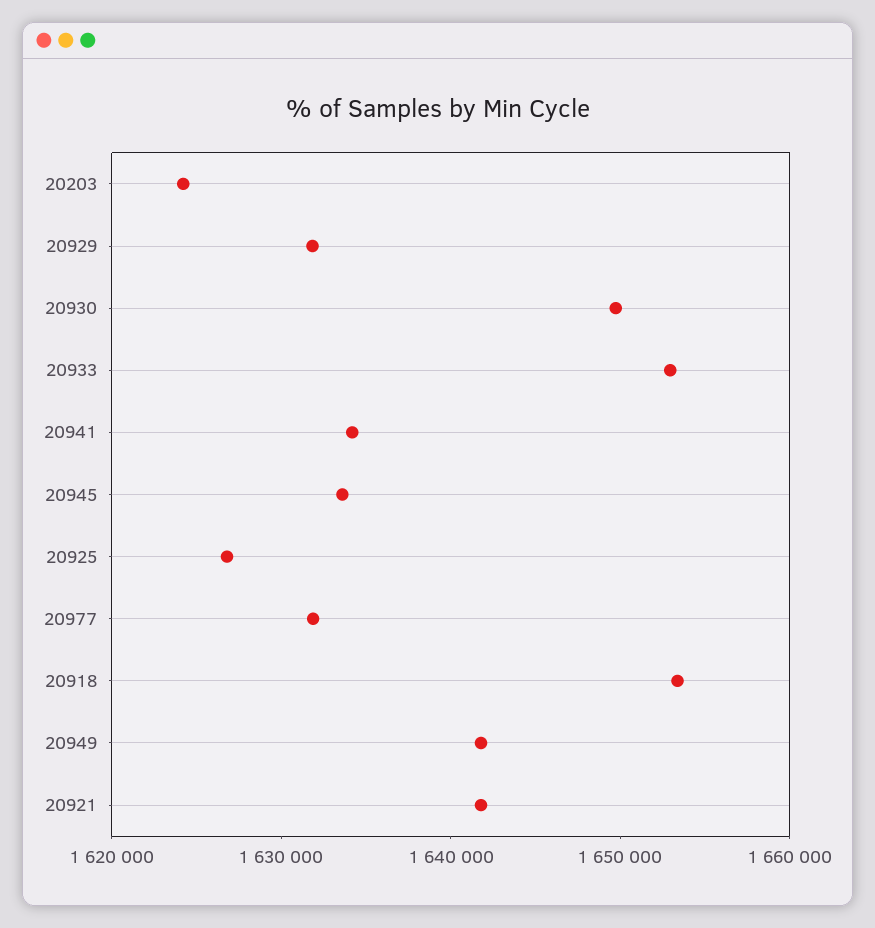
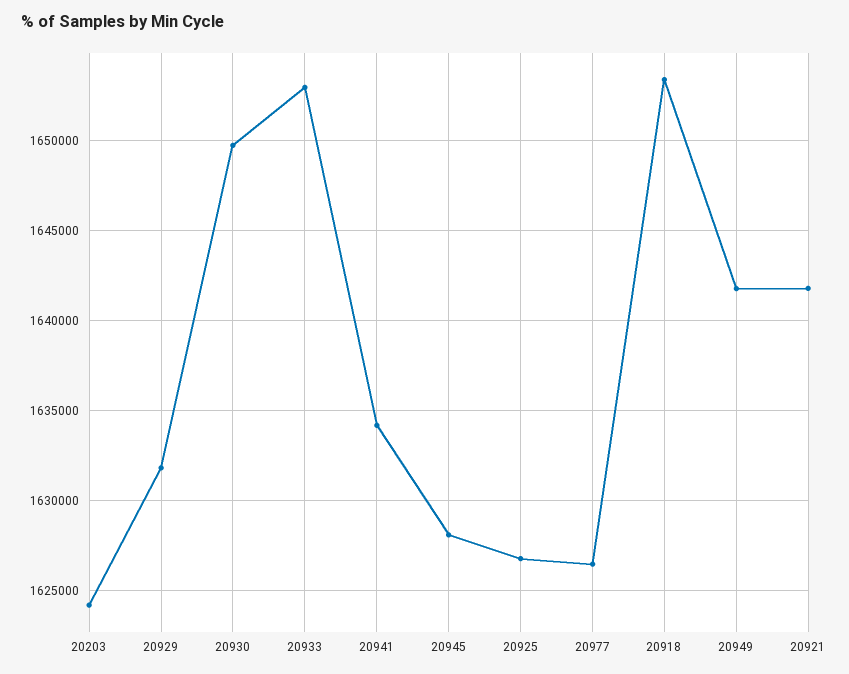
20945: 1634000 -> 1628000
20977: 1632000 -> 1626500

